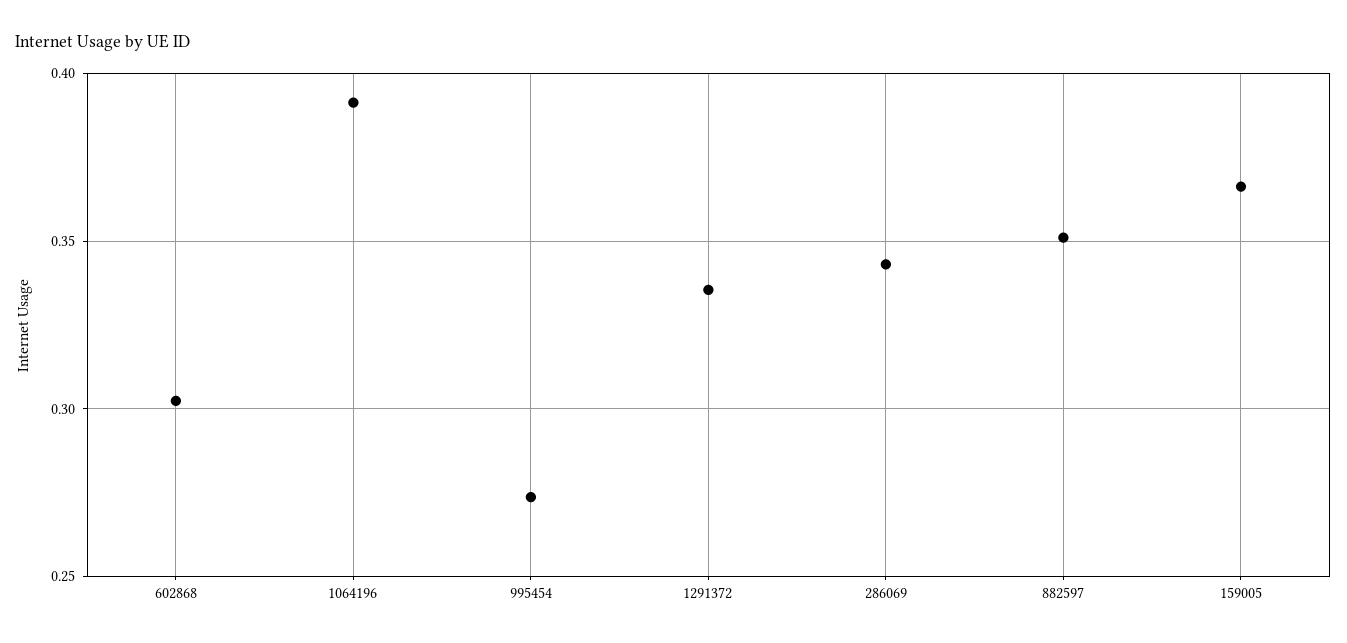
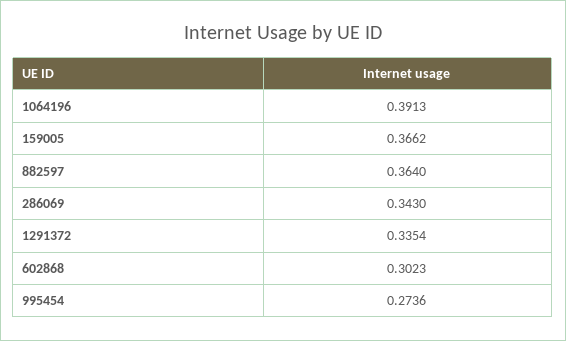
882597: 0.35 -> 0.364

